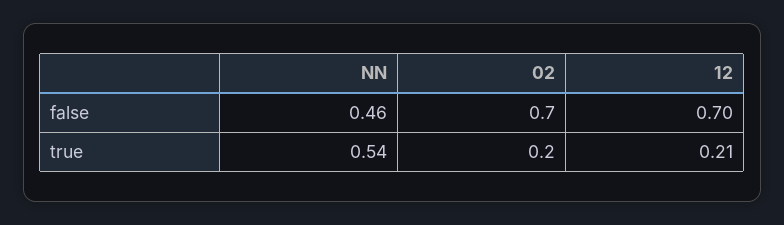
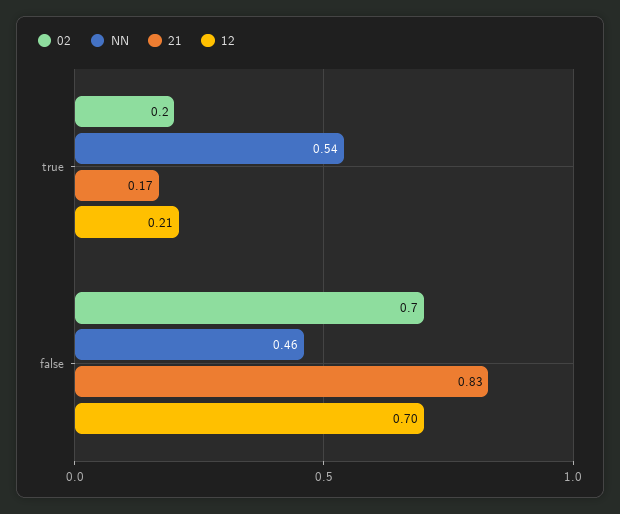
21, true: none -> 0.17
21, false: none -> 0.83

